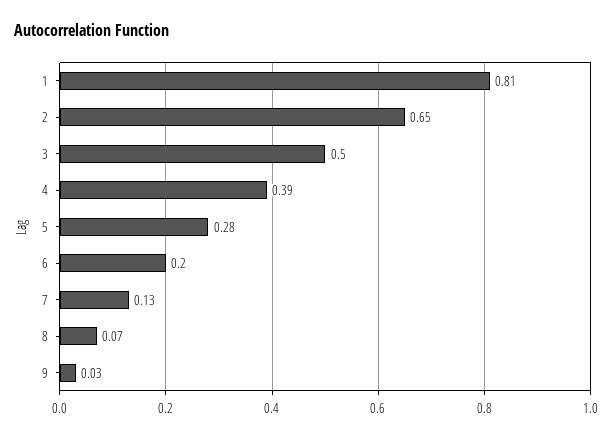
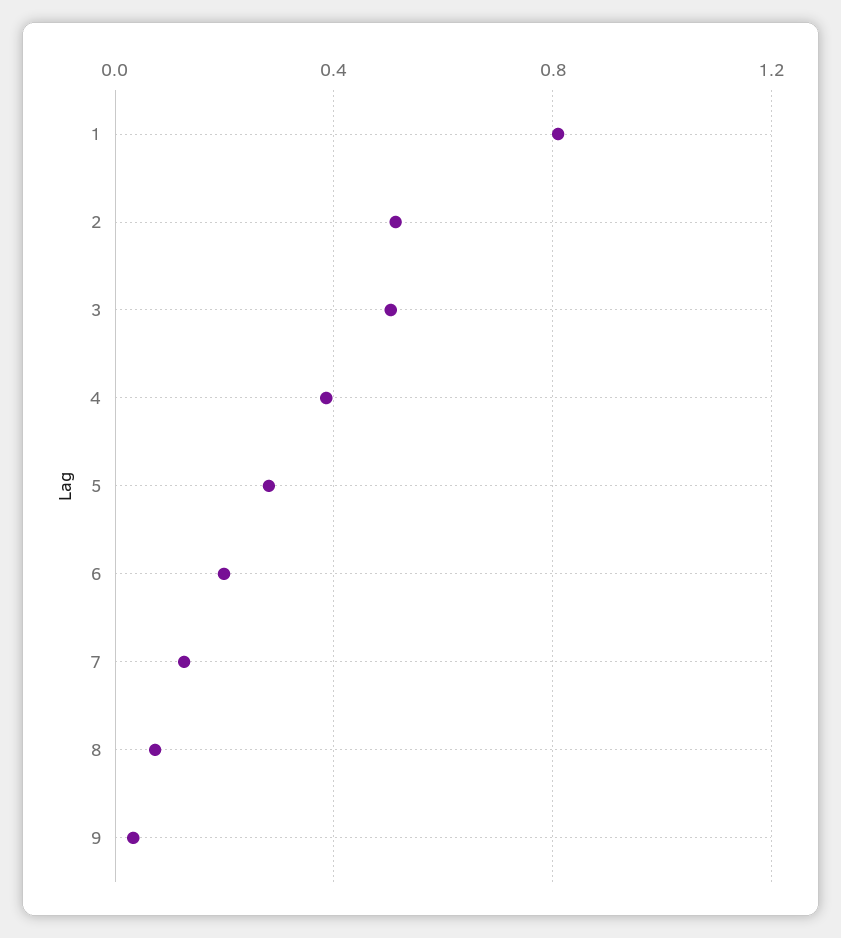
2: 0.65 -> 0.5

